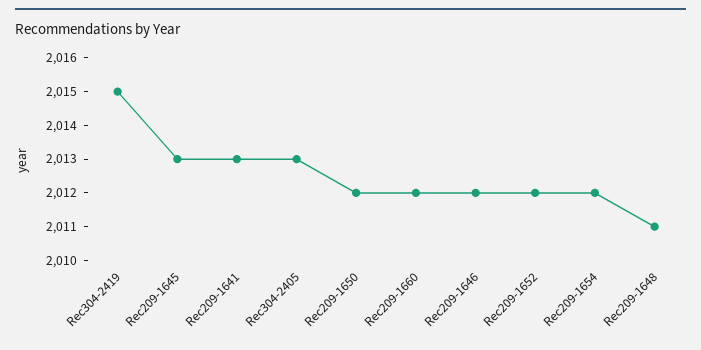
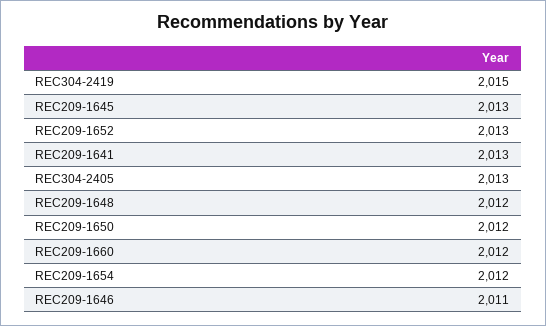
Rec209-1646: 2012 -> 2011
Rec209-1652: 2012 -> 2013
Rec209-1648: 2011 -> 2012

